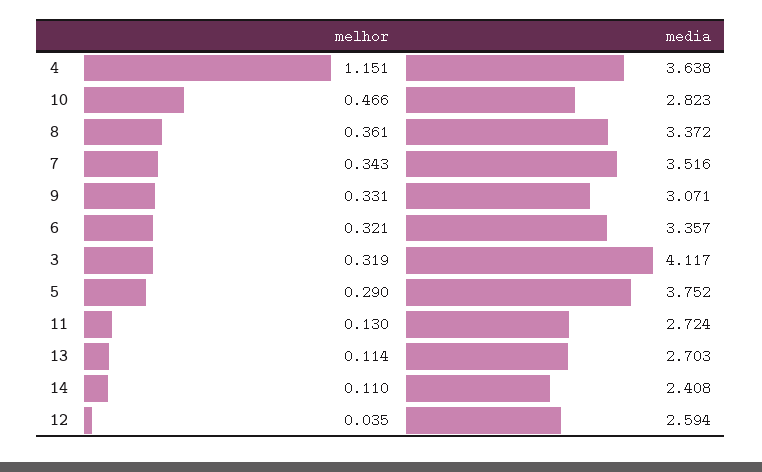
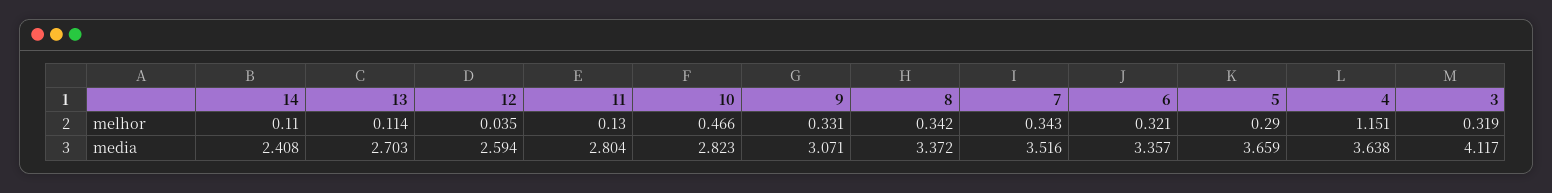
melhor, 8: 0.361 -> 0.342
media, 5: 3.752 -> 3.659
media, 11: 2.724 -> 2.804

